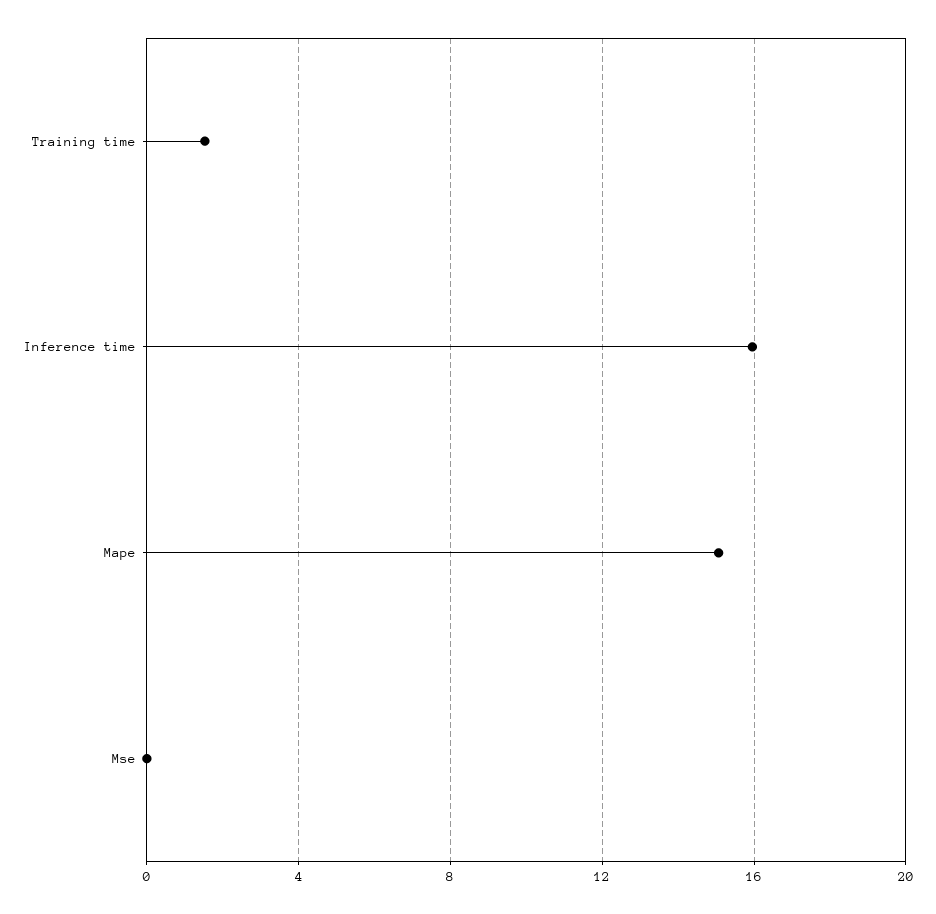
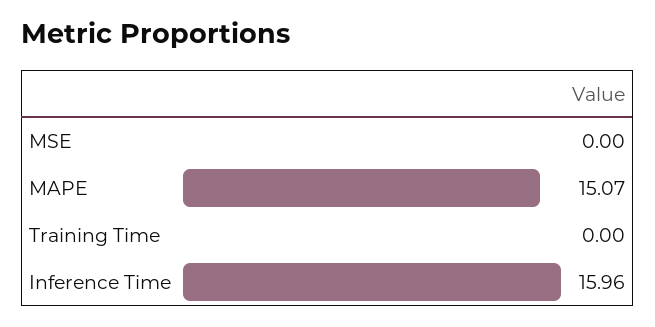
Training time: 1.5 -> 0

